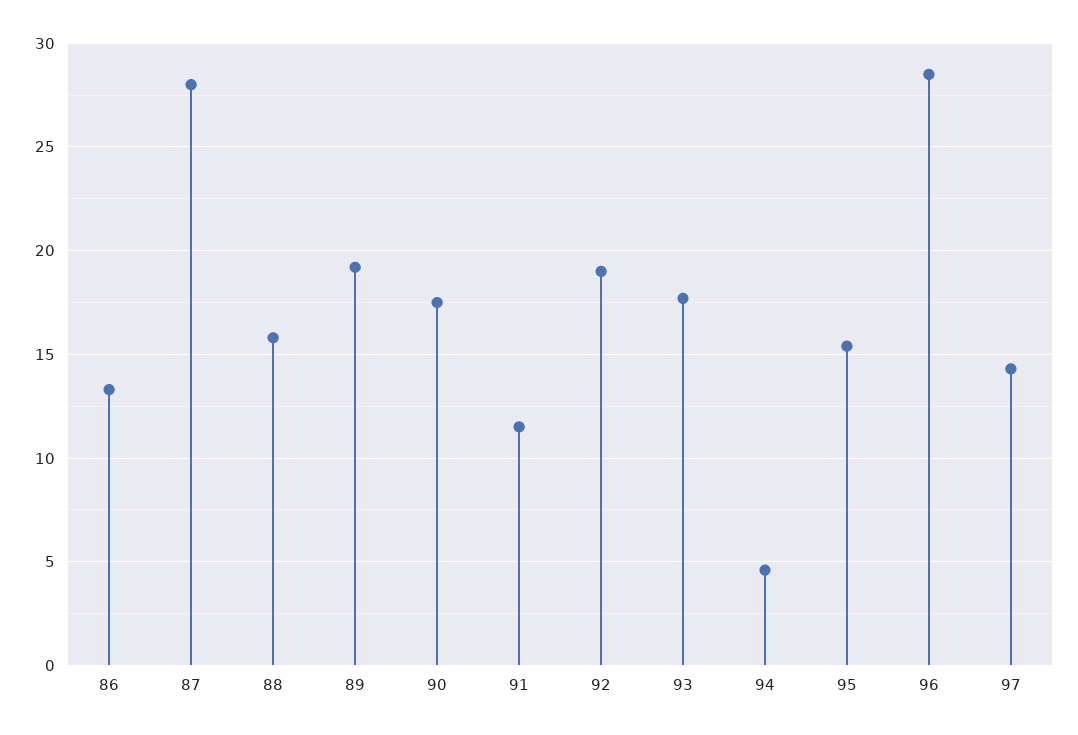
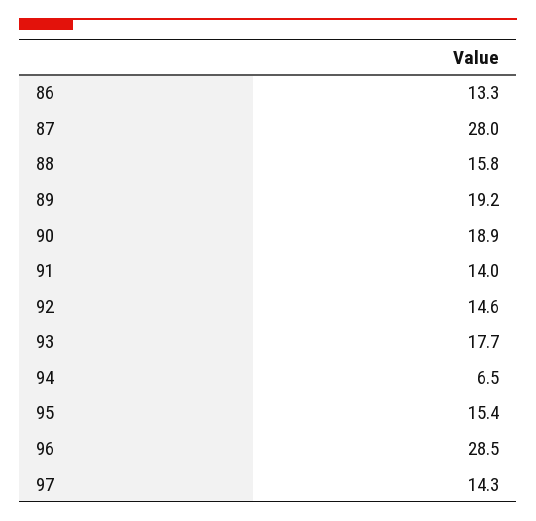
90: 17.5 -> 18.9
91: 11.5 -> 14
92: 19 -> 14.6
94: 4.5 -> 6.5

